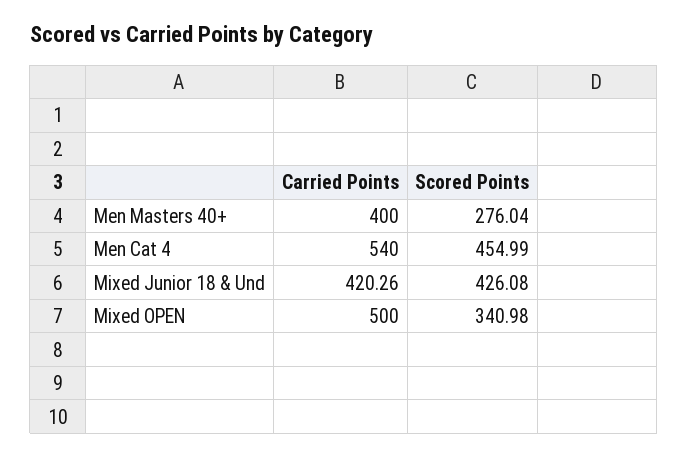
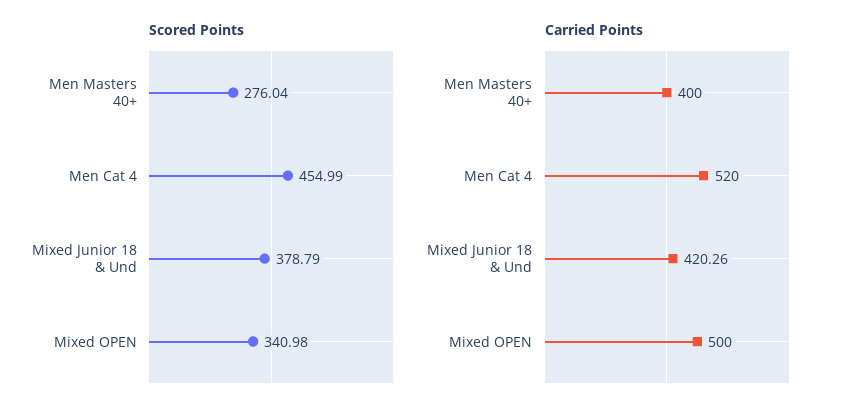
Carried Points, Men Cat 4: 540 -> 520
Scored Points, Mixed Junior 18 & Und: 426.08 -> 378.79

